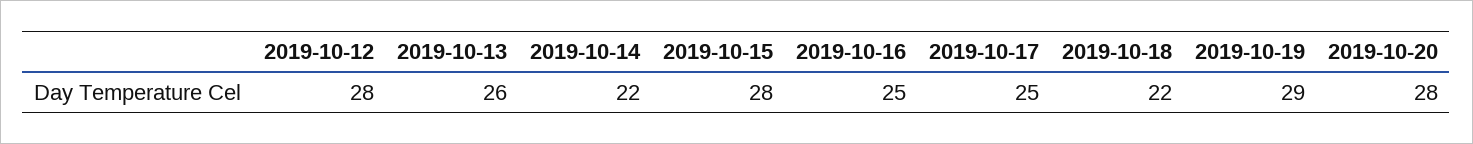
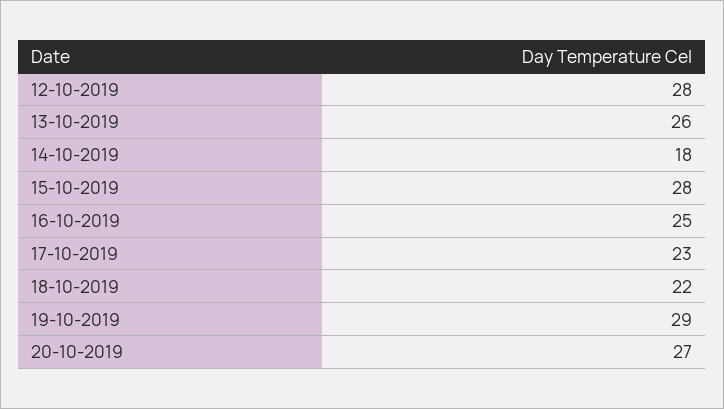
2019-10-14: 22 -> 18
2019-10-17: 25 -> 23
2019-10-20: 28 -> 27

